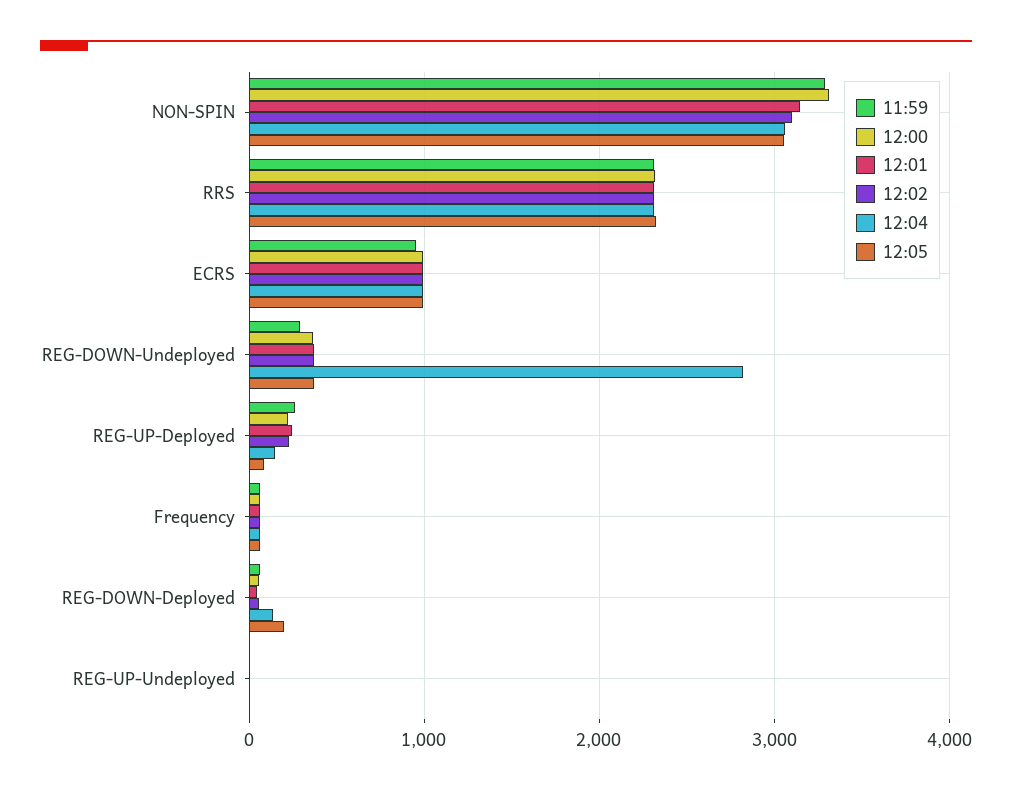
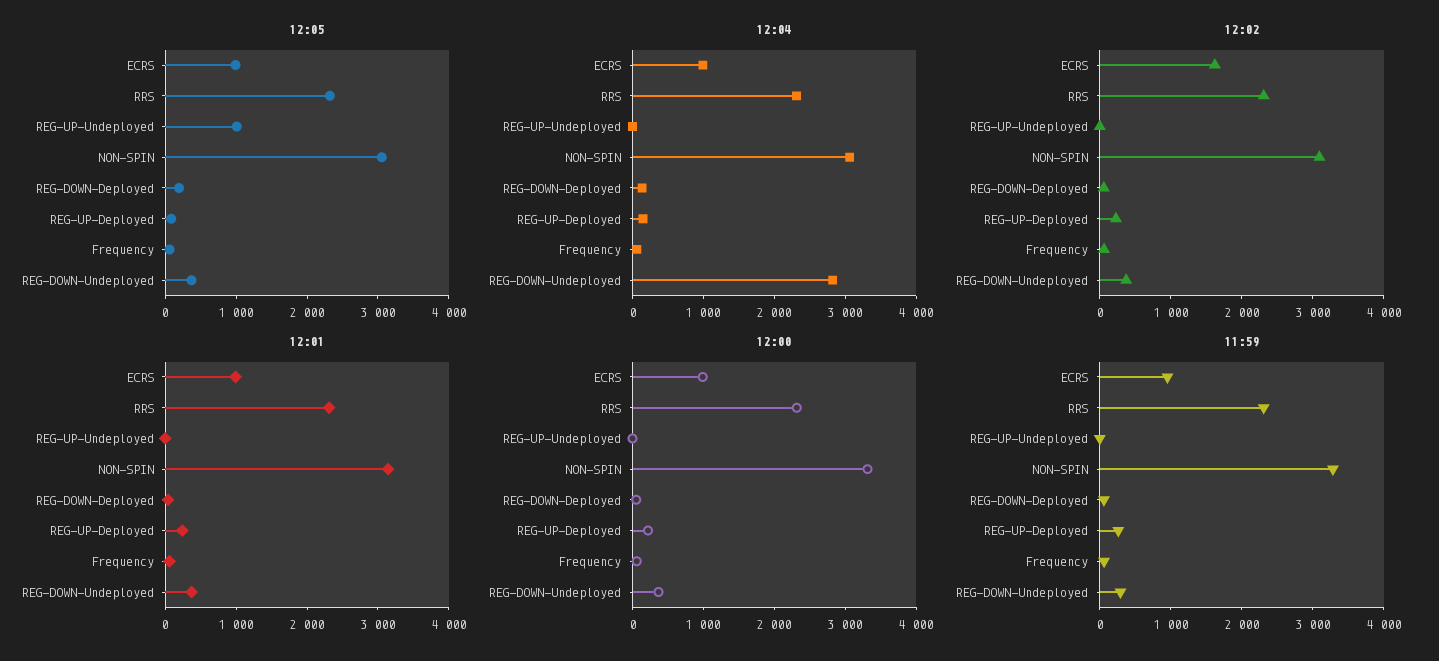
12:02, ECRS: 1000 -> 1600
12:05, REG-UP-Undeployed: 0 -> 1000

